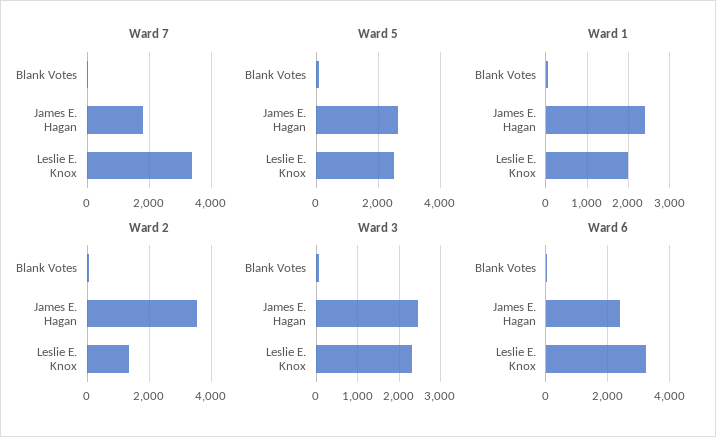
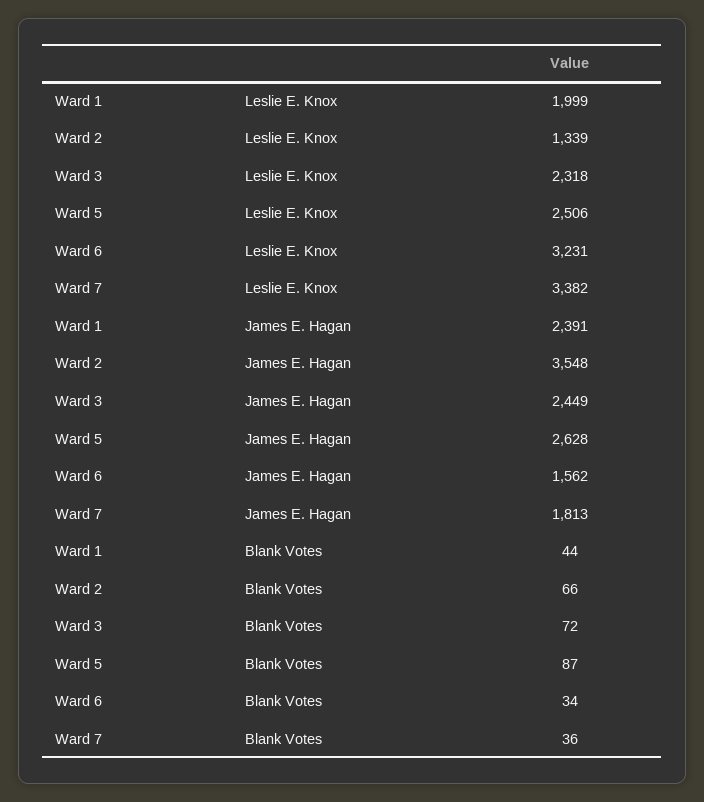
Ward 6, James E. Hagan: 2400 -> 1562

